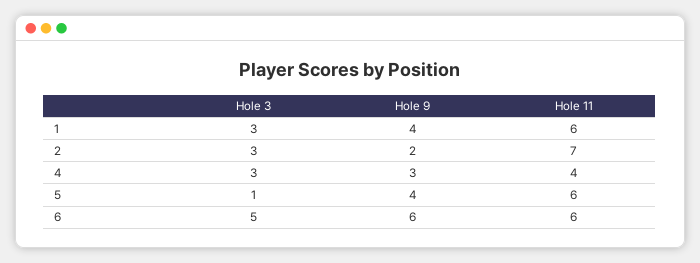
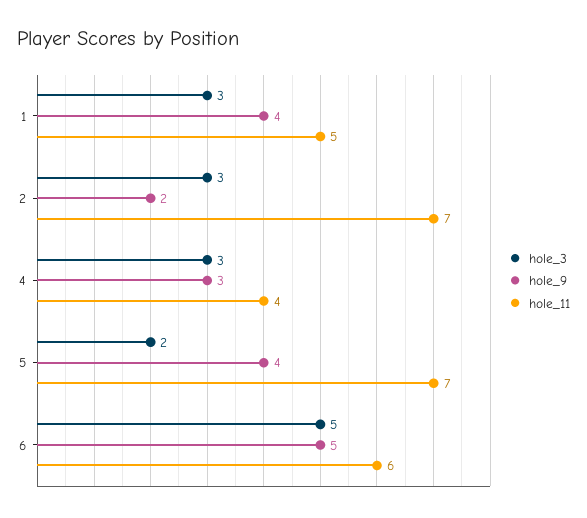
Hole 11, 1: 6 -> 5
Hole 3, 5: 1 -> 2
Hole 11, 5: 6 -> 7
Hole 9, 6: 6 -> 5

